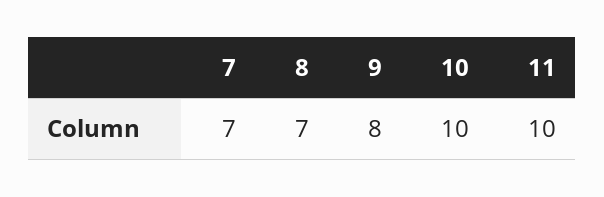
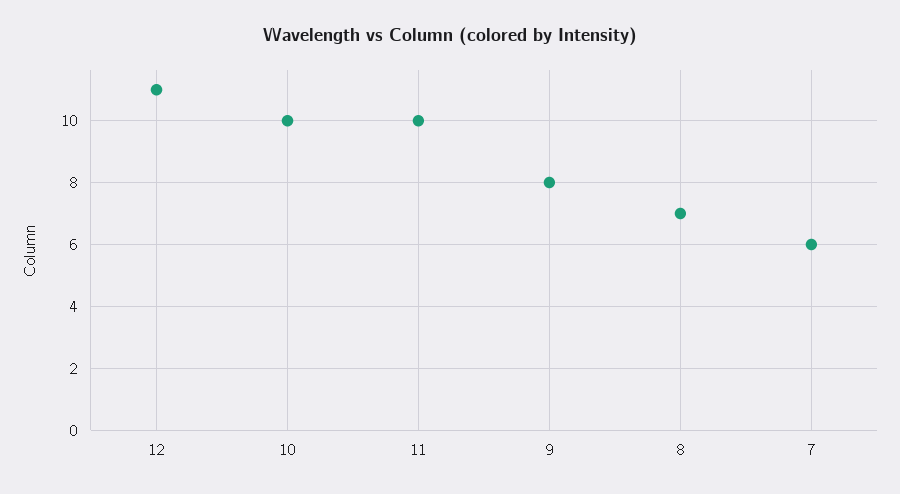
7: 7 -> 6
12: none -> 11

